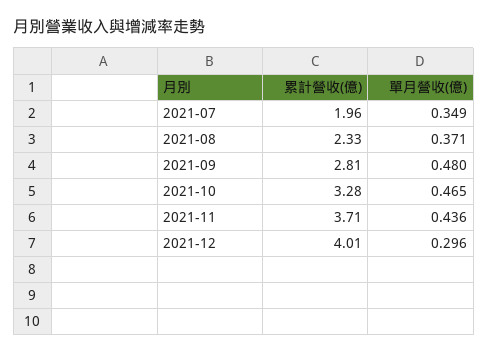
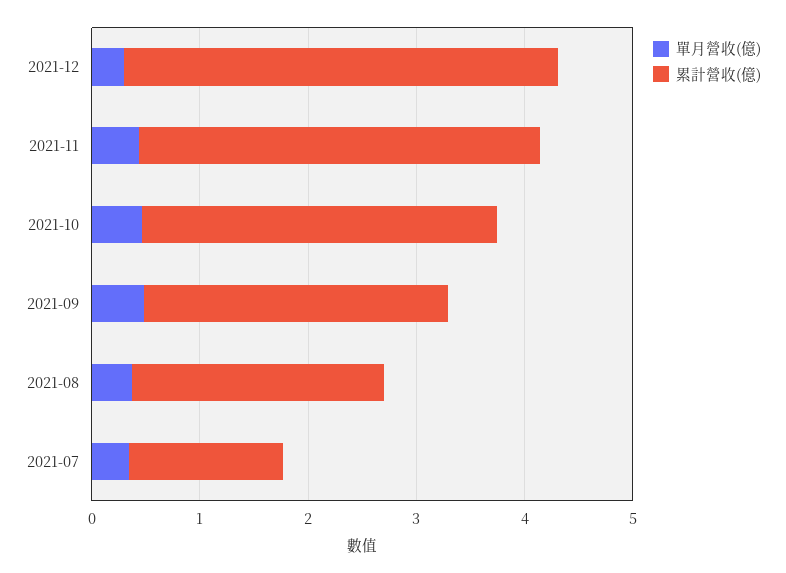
累計營收(億), 2021-07: 1.96 -> 1.4

